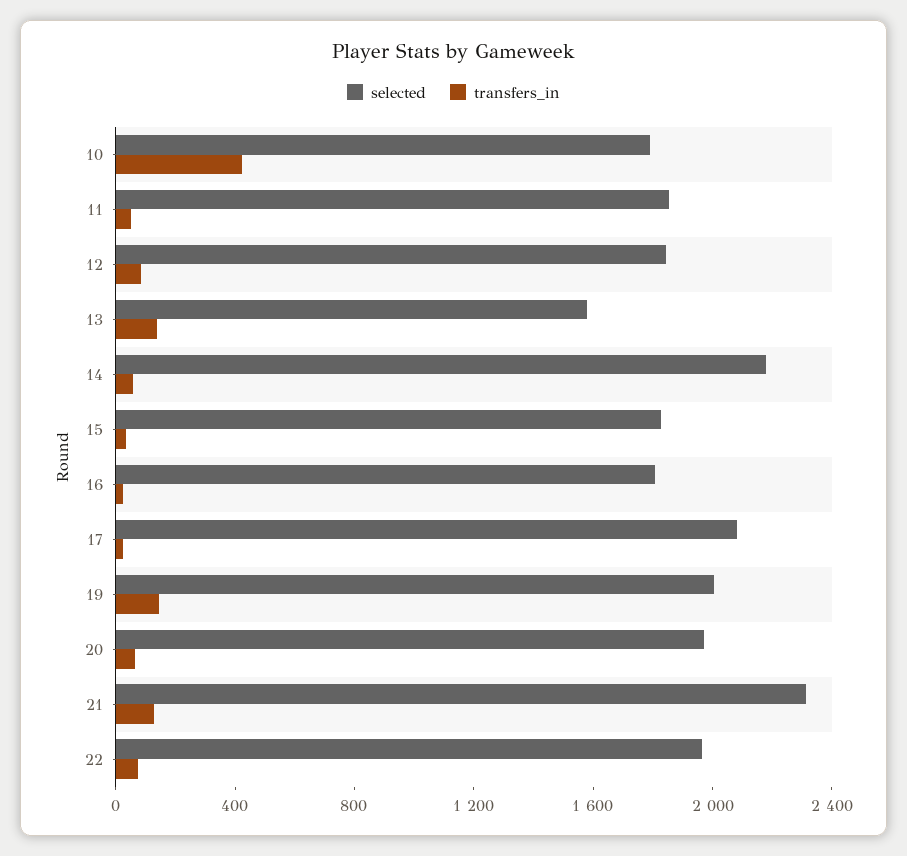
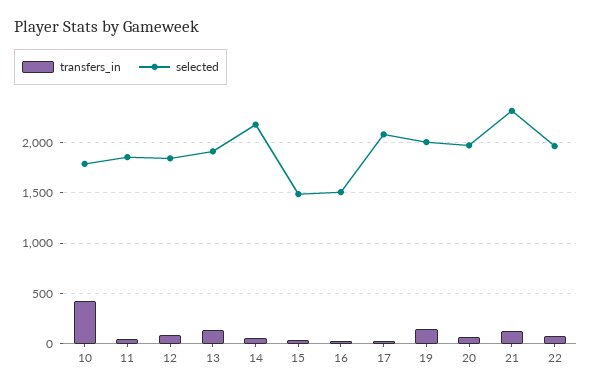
selected, 13: 1600 -> 1900
selected, 15: 1800 -> 1500
selected, 16: 1800 -> 1500

